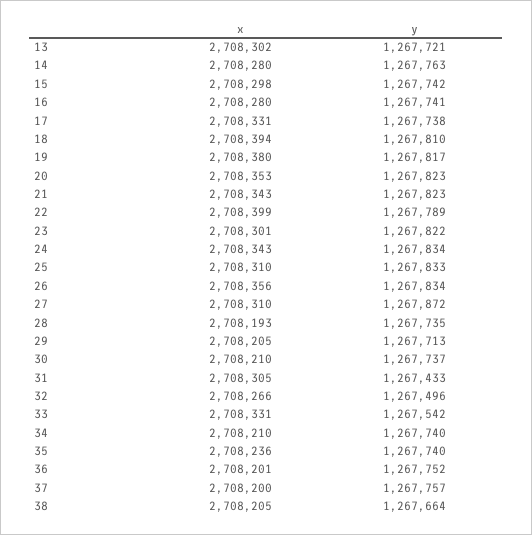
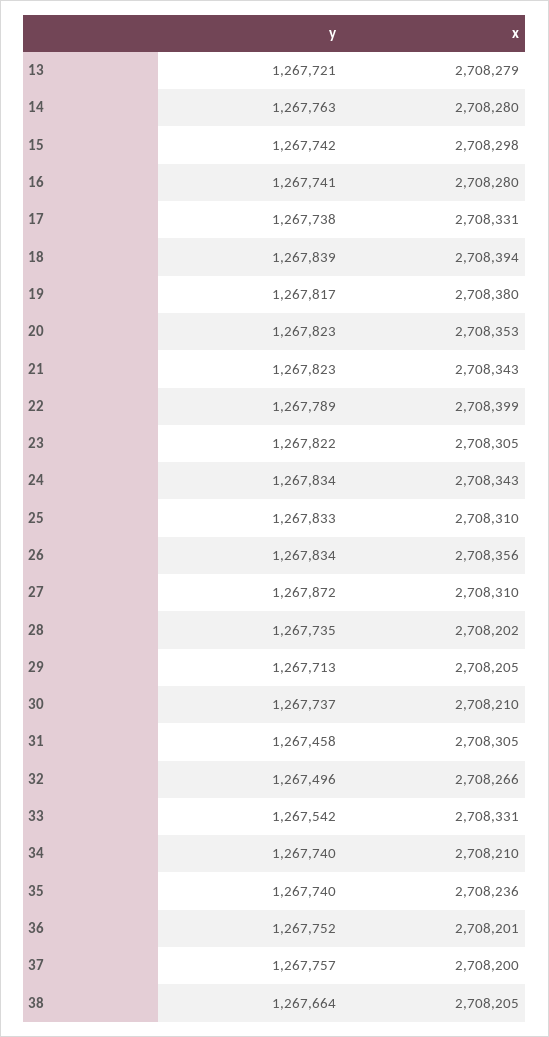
x, 13: 2708302 -> 2708279
y, 18: 1267810 -> 1267839
x, 23: 2708301 -> 2708305
x, 28: 2708193 -> 2708202
y, 31: 1267433 -> 1267458

